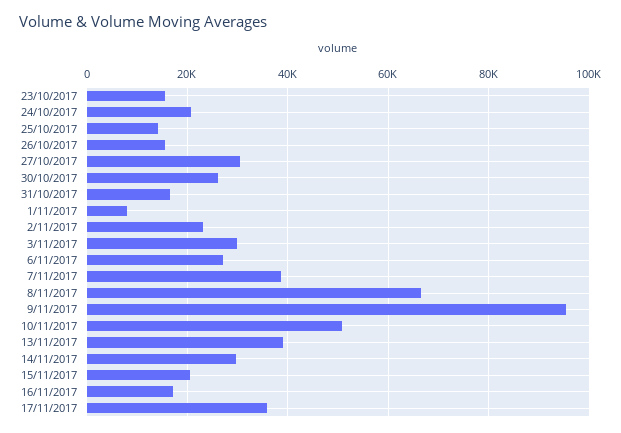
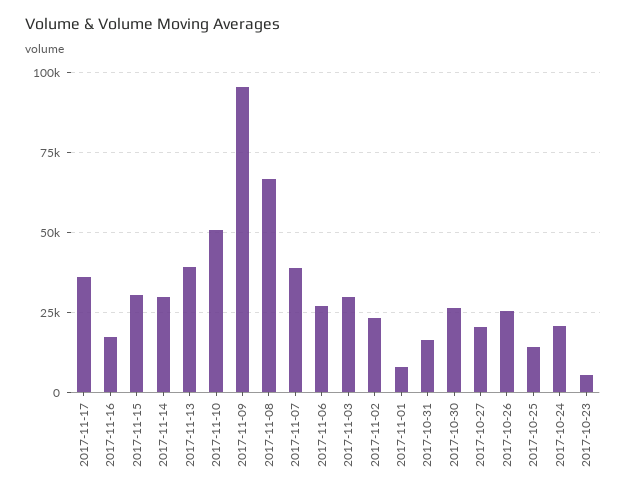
23/10/2017: 16000 -> 5000
26/10/2017: 16000 -> 25000
27/10/2017: 30000 -> 20000
15/11/2017: 20000 -> 30000

